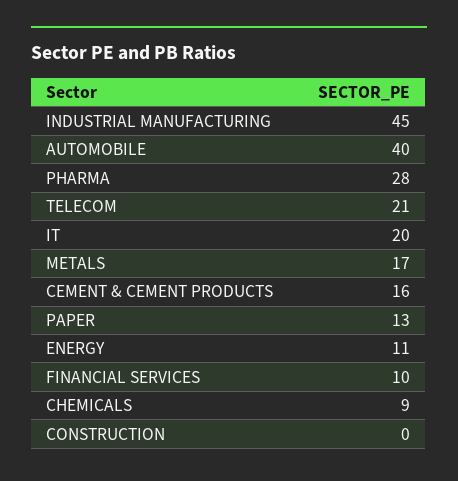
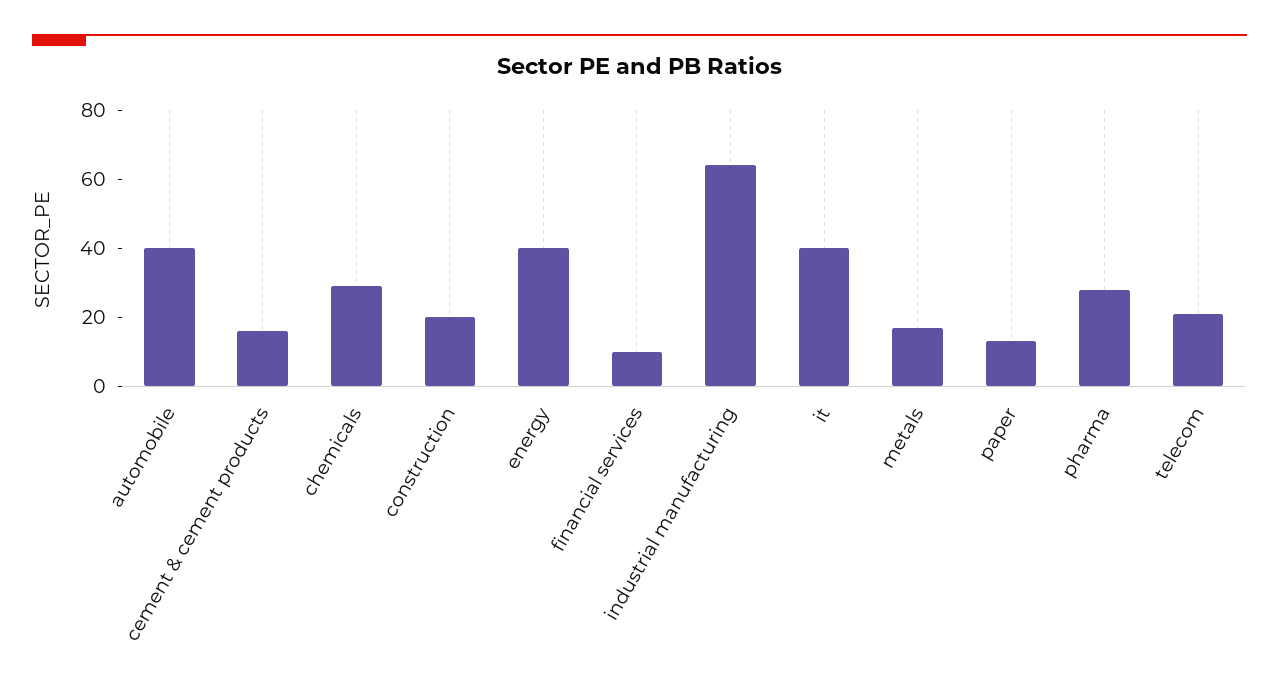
INDUSTRIAL MANUFACTURING: 45 -> 65
IT: 20 -> 40
ENERGY: 11 -> 40
CHEMICALS: 9 -> 30
CONSTRUCTION: 0 -> 20

